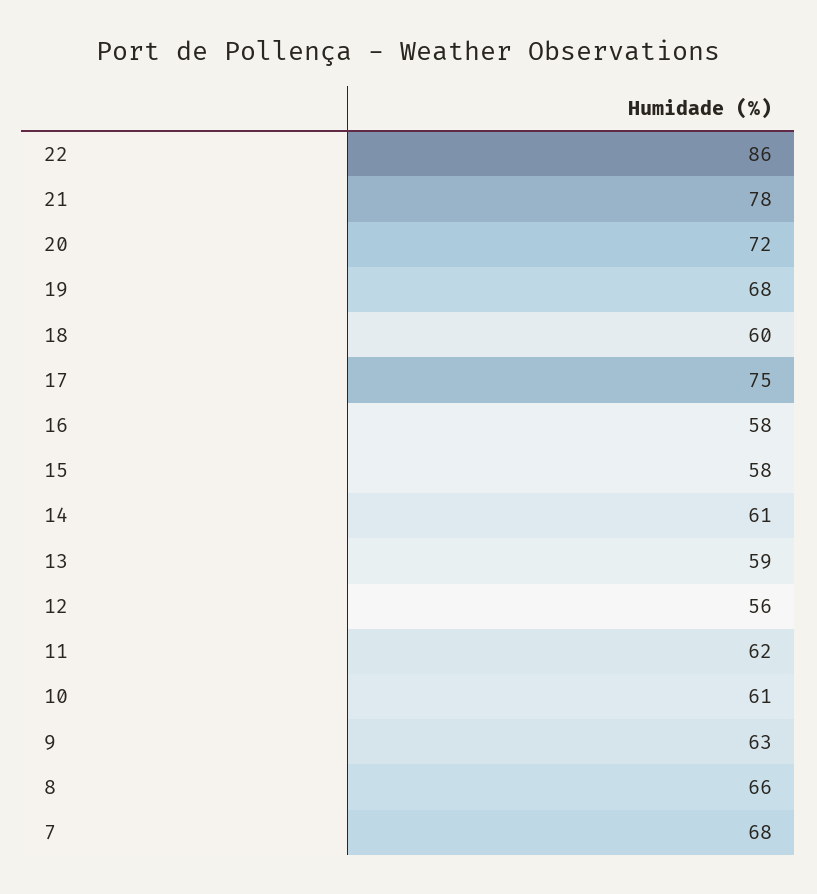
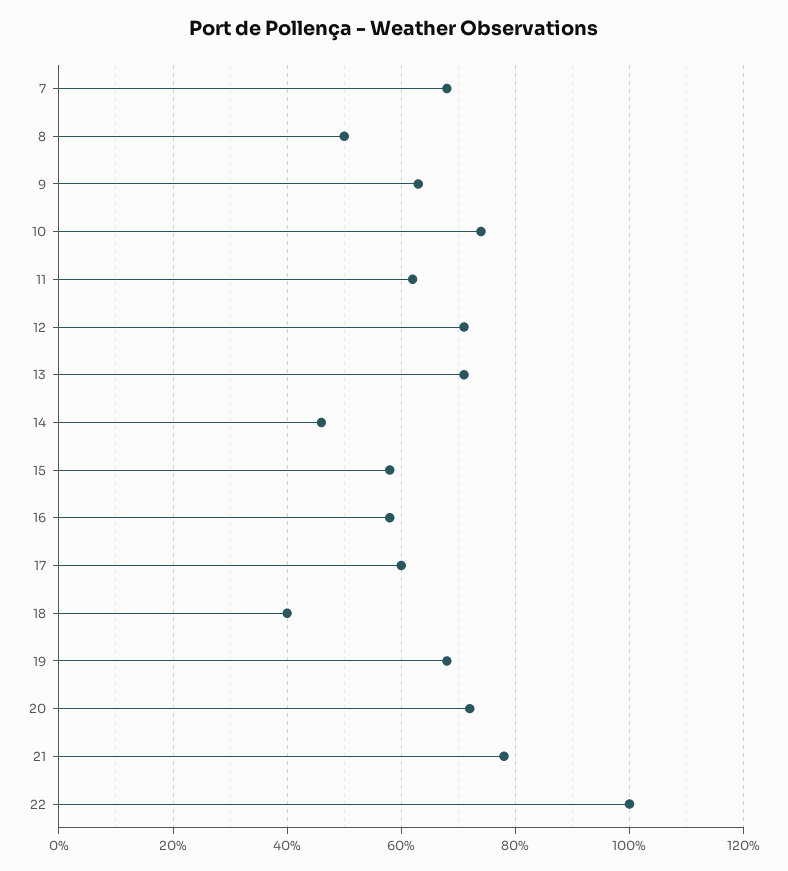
22: 86 -> 100
18: 60 -> 40
17: 75 -> 60
14: 61 -> 45
13: 59 -> 70
12: 56 -> 70
10: 61 -> 75
8: 66 -> 50

